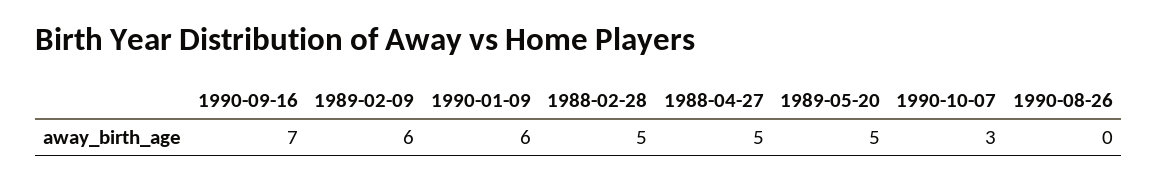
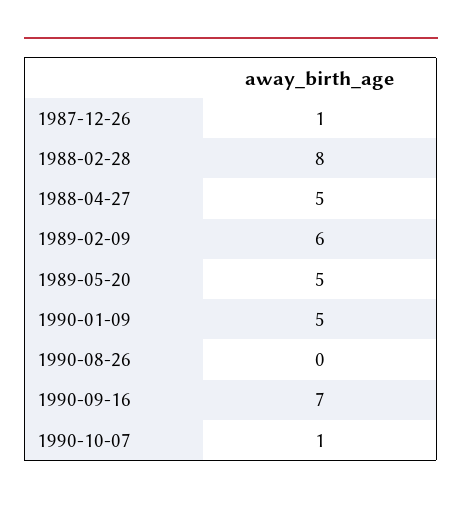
1990-01-09: 6 -> 5
1988-02-28: 5 -> 8
1990-10-07: 3 -> 1
1987-12-26: none -> 1

